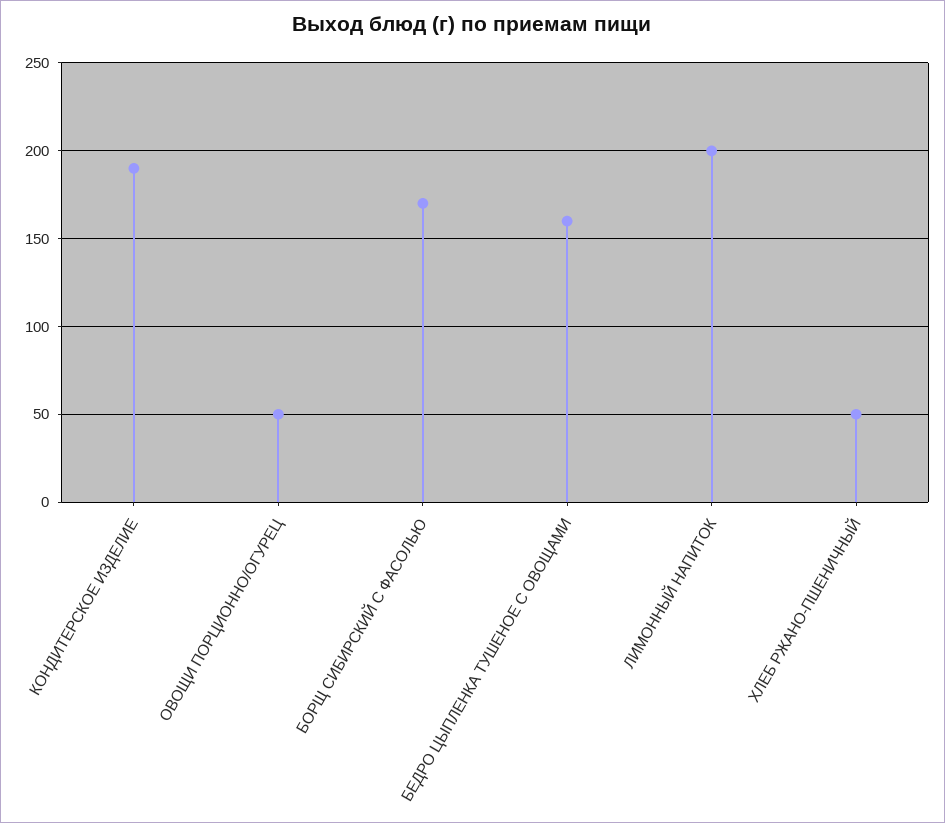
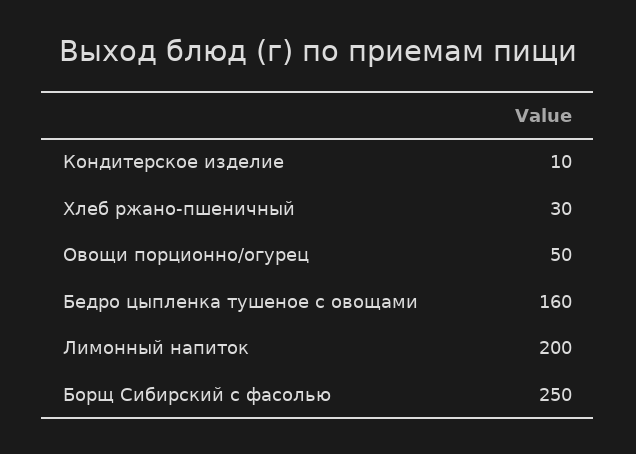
КОНДИТЕРСКОЕ ИЗДЕЛИЕ: 190 -> 10
БОРЩ СИБИРСКИЙ С ФАСОЛЬЮ: 170 -> 250
ХЛЕБ РЖАНО-ПШЕНИЧНЫЙ: 50 -> 30

